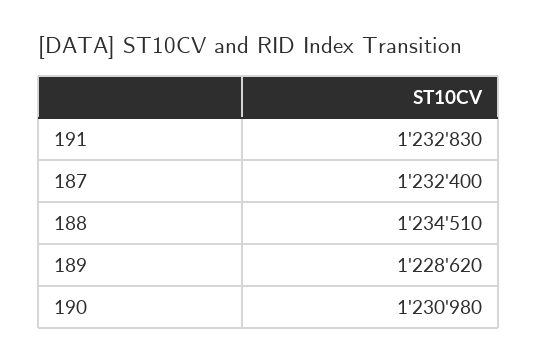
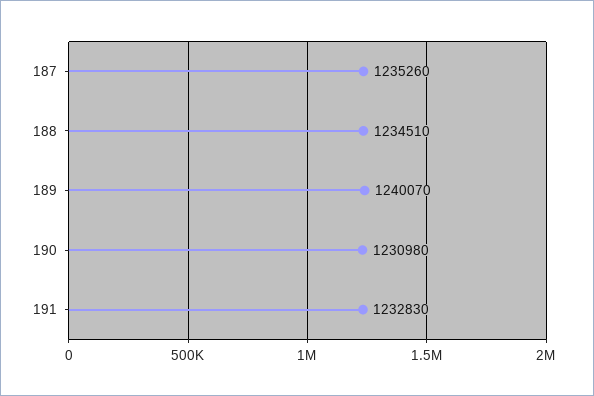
187: 1232400 -> 1235260
189: 1228620 -> 1240070

